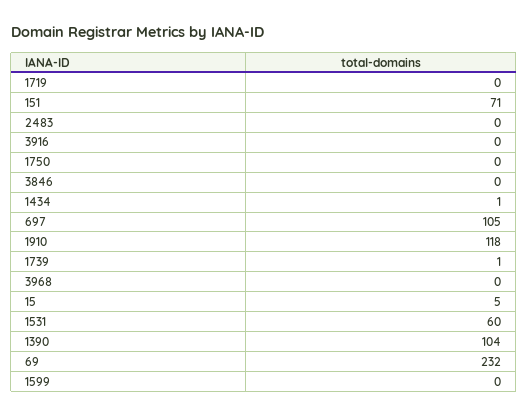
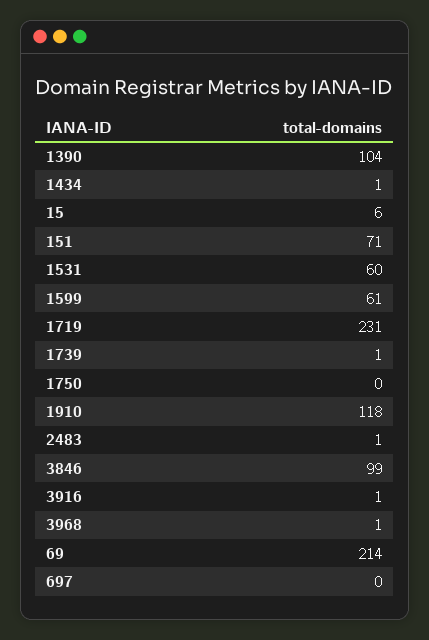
1719: 0 -> 231
2483: 0 -> 1
3916: 0 -> 1
3846: 0 -> 99
697: 105 -> 0
3968: 0 -> 1
15: 5 -> 6
69: 232 -> 214
1599: 0 -> 61

